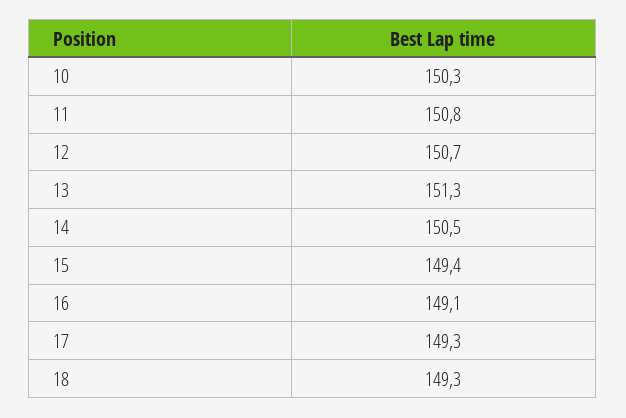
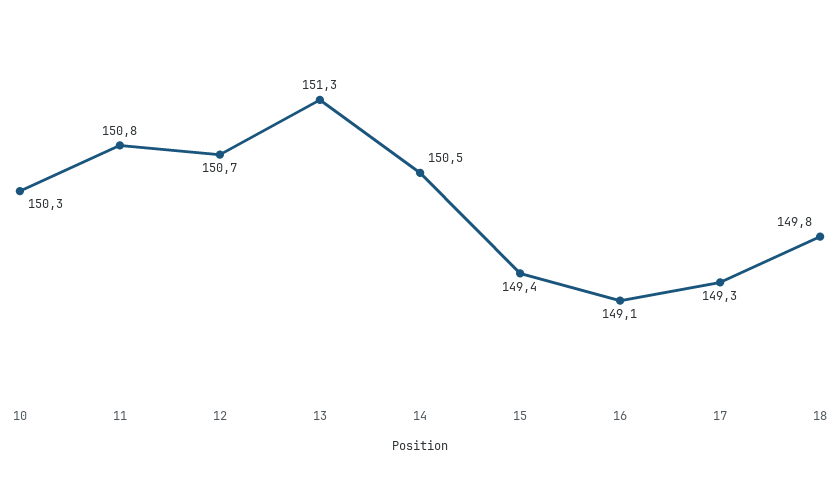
18: 149.3 -> 149.8

